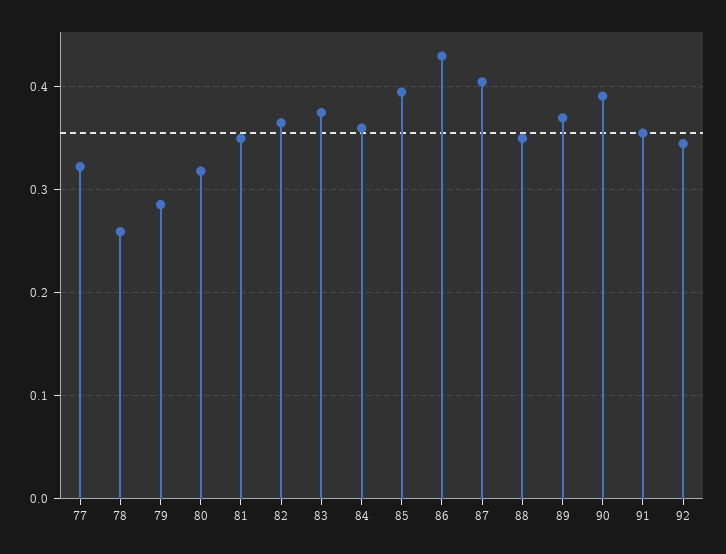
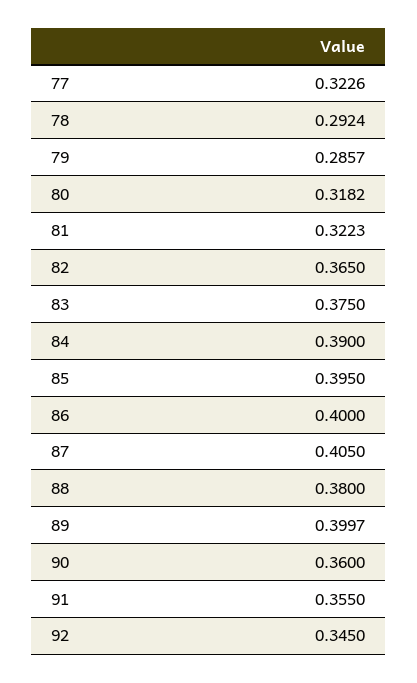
78: 0.26 -> 0.2924
81: 0.35 -> 0.3223
84: 0.36 -> 0.39
86: 0.43 -> 0.4
88: 0.35 -> 0.38
89: 0.37 -> 0.3997
90: 0.39 -> 0.36

